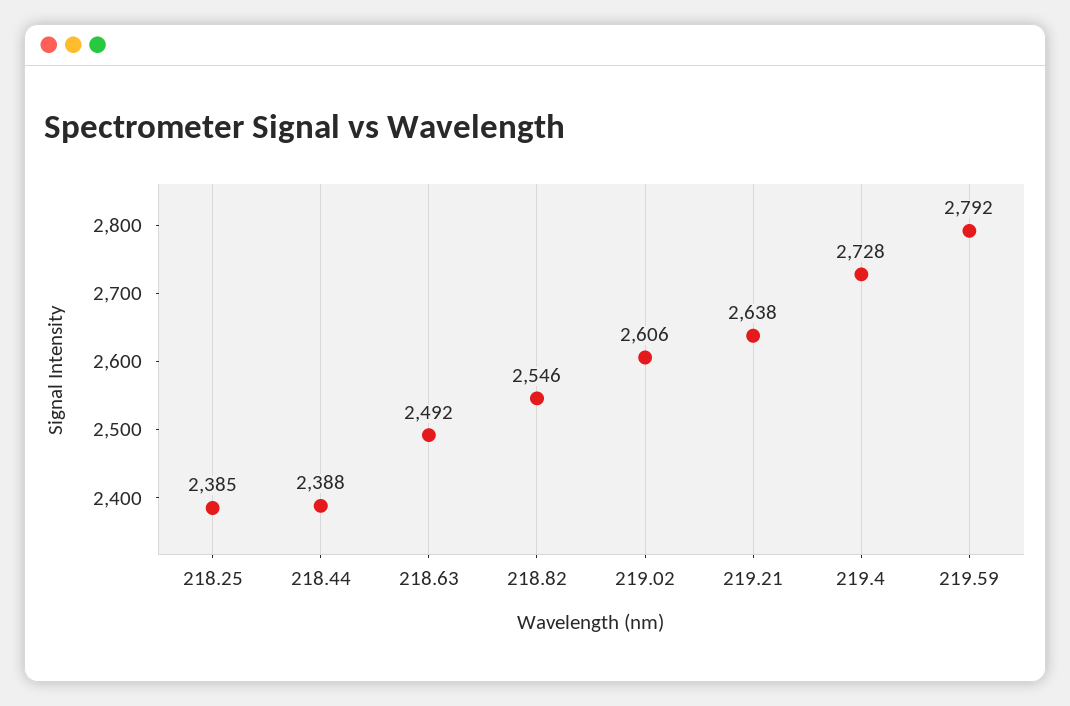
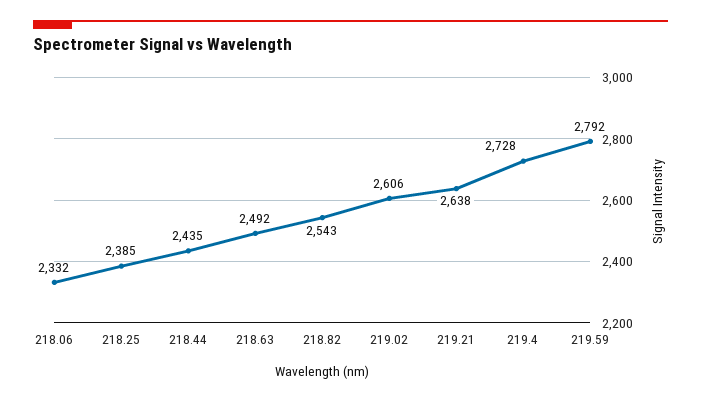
218.44: 2388 -> 2435
218.82: 2546 -> 2543
218.06: none -> 2332

